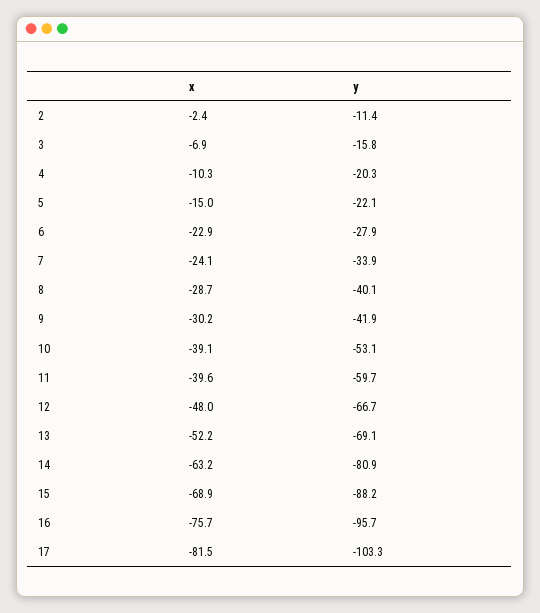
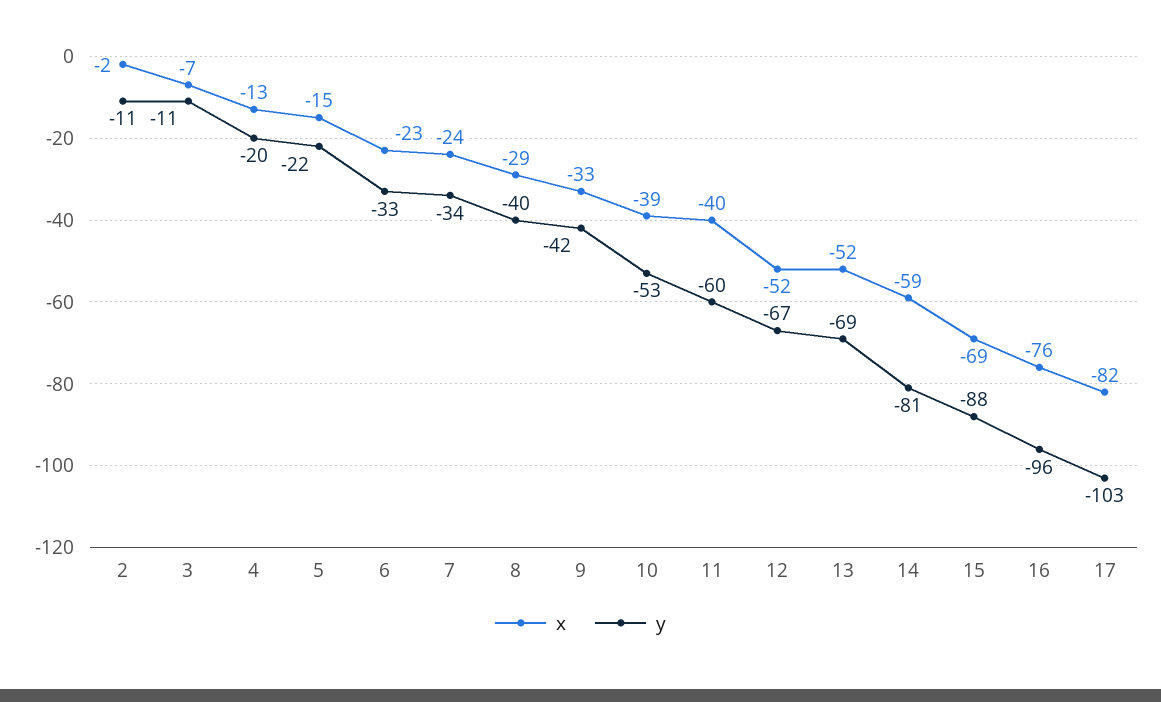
y, 3: -15.8 -> -11
x, 4: -10.3 -> -13
y, 6: -27.9 -> -33
x, 9: -30.2 -> -33
x, 12: -48 -> -52
x, 14: -63.2 -> -59

